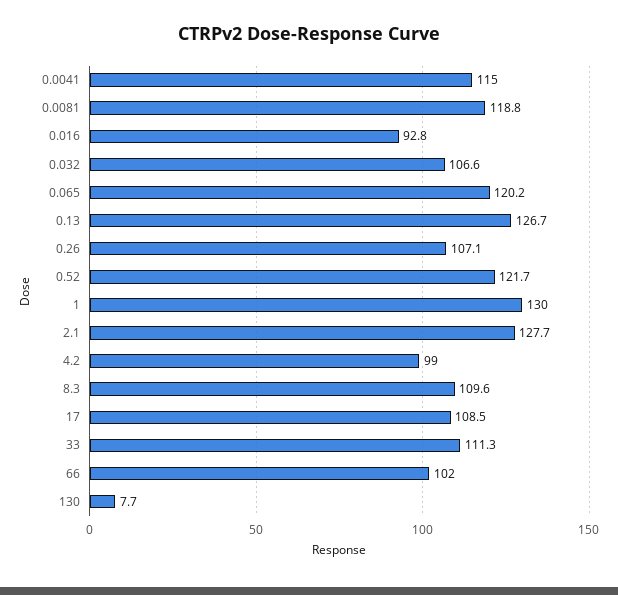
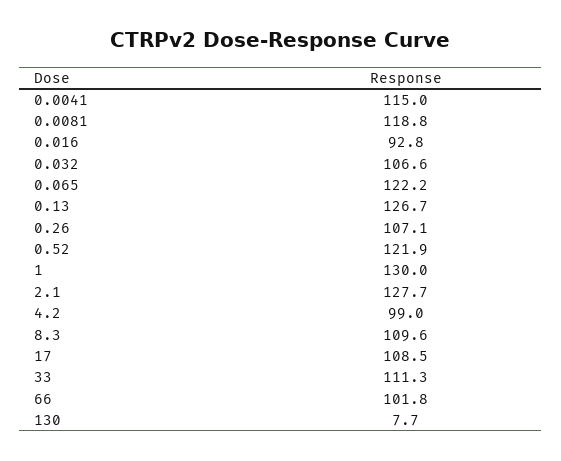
0.065: 120.2 -> 122.2
0.52: 121.7 -> 121.9
66: 102 -> 101.8

